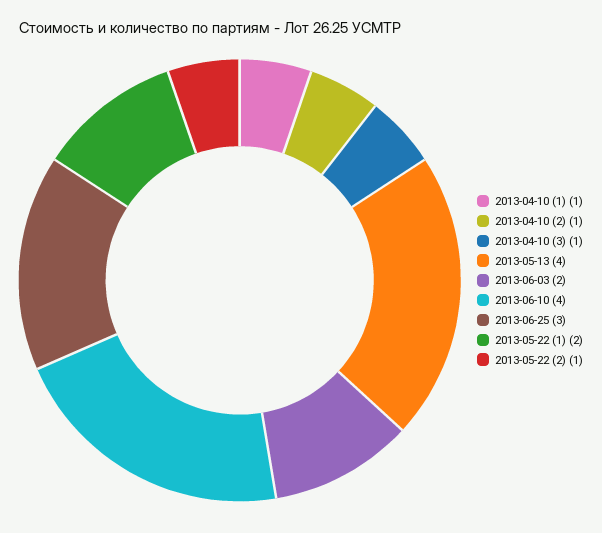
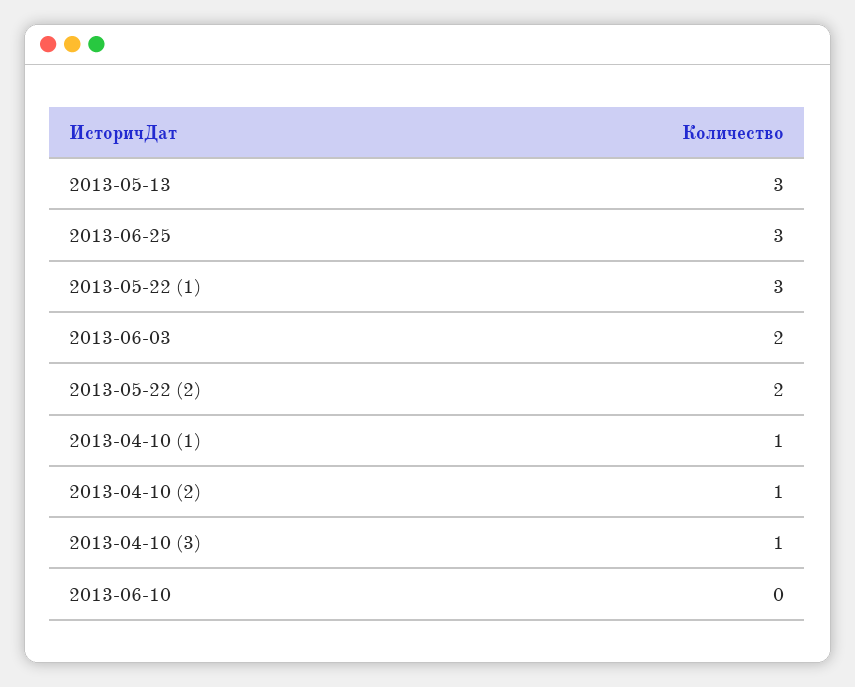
2013-05-13: 4 -> 3
2013-06-10: 4 -> 0
2013-05-22 (1): 2 -> 3
2013-05-22 (2): 1 -> 2

